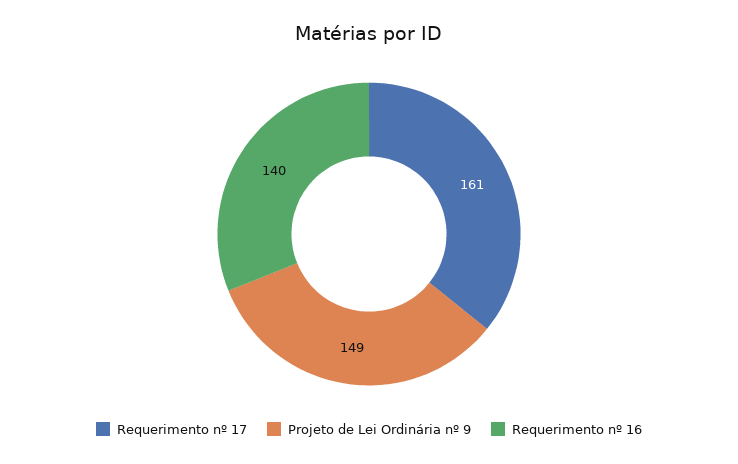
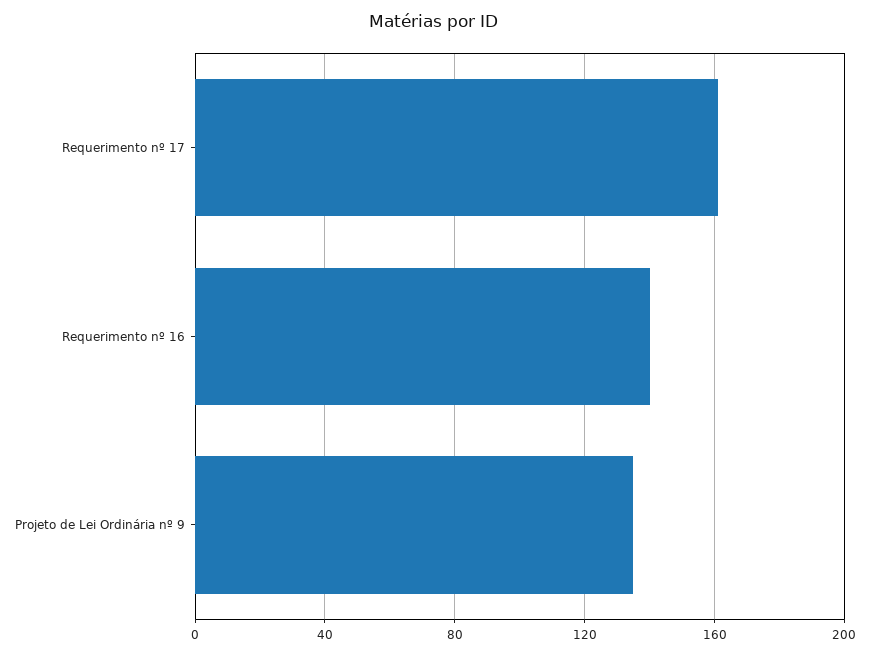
Projeto de Lei Ordinária nº 9: 149 -> 135

